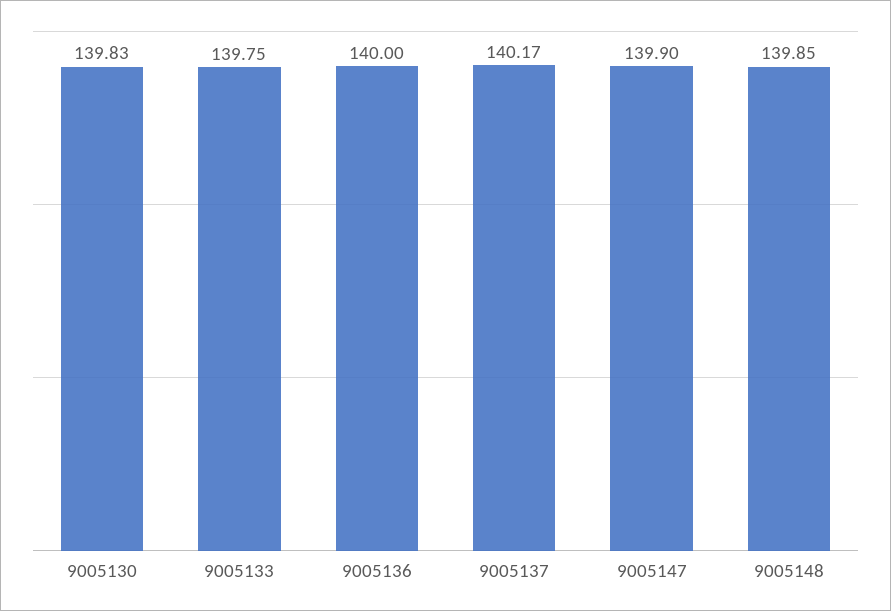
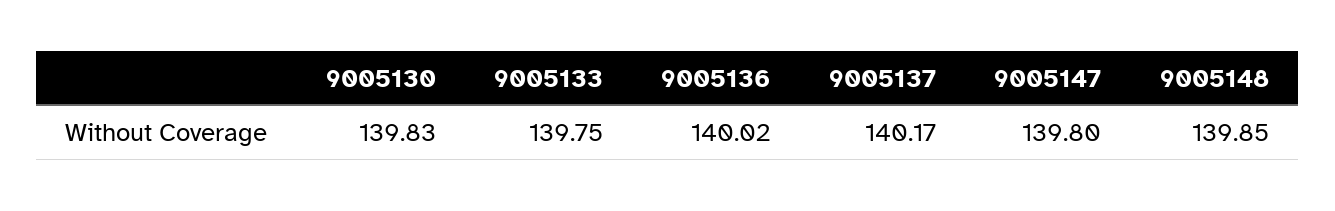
9005136: 140 -> 140.02
9005147: 139.9 -> 139.8

